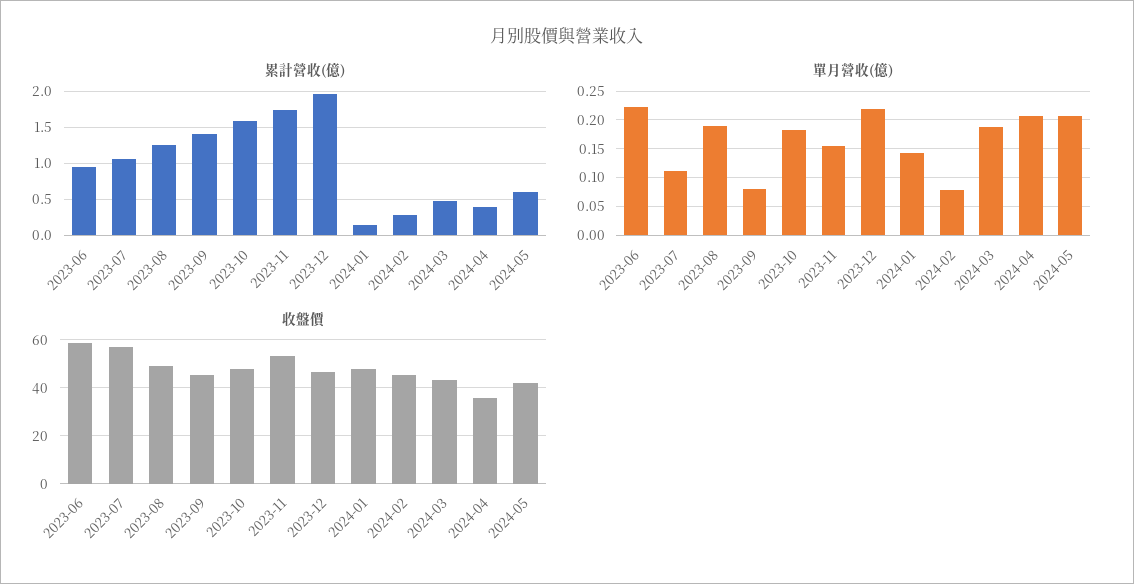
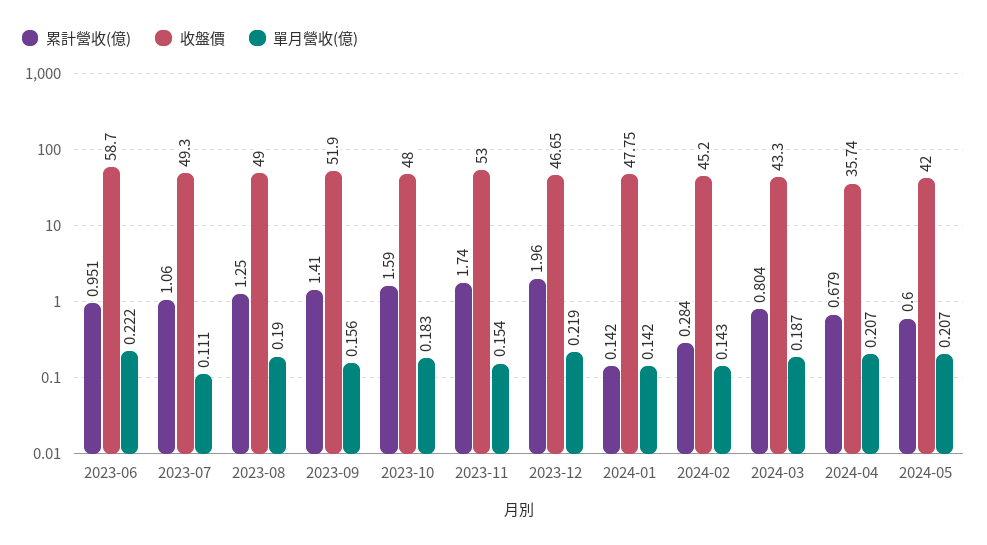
累計營收(億), 2024-03: 0.5 -> 0.804
累計營收(億), 2024-04: 0.4 -> 0.679
單月營收(億), 2023-09: 0.075 -> 0.156
單月營收(億), 2024-02: 0.075 -> 0.143
收盤價, 2023-07: 57.5 -> 49.3
收盤價, 2023-09: 45 -> 51.9

